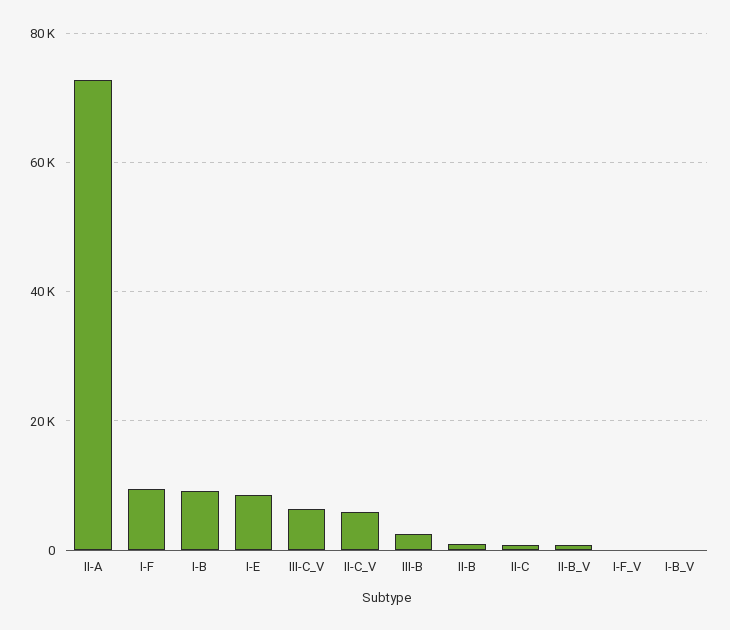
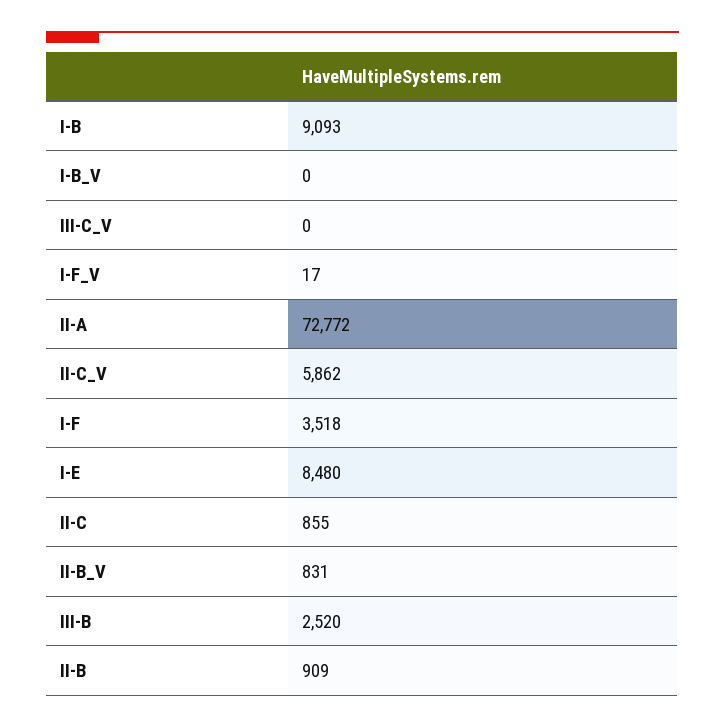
I-F: 10000 -> 3518
III-C_V: 6000 -> 0

